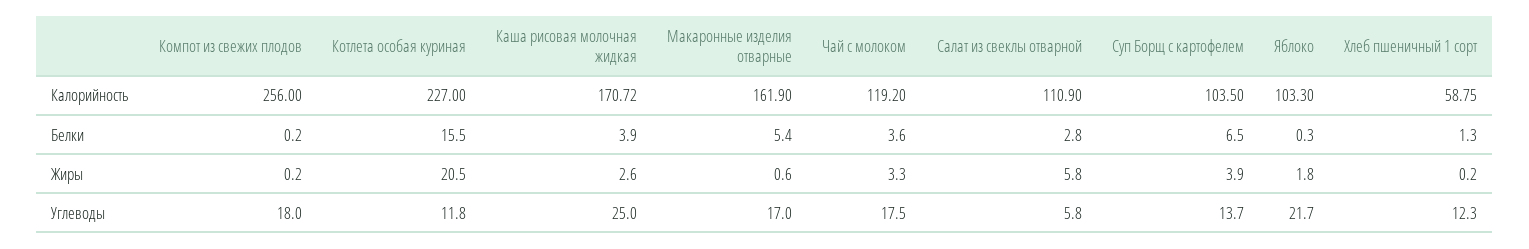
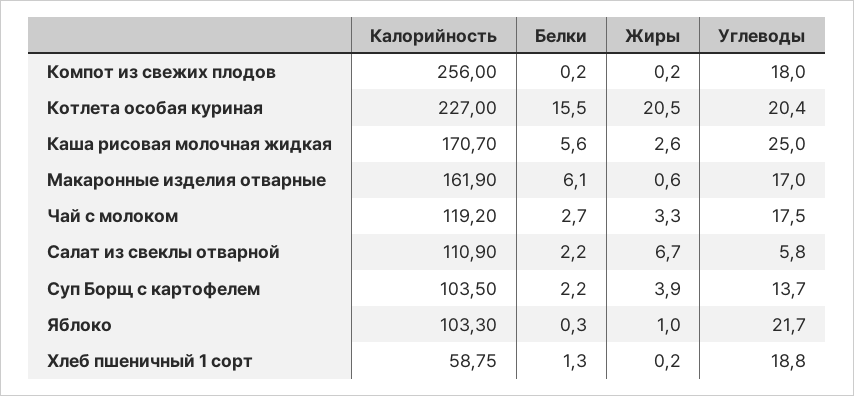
Каша рисовая молочная жидкая, Калорийность: 170.72 -> 170.7
Каша рисовая молочная жидкая, Белки: 3.9 -> 5.6
Макаронные изделия отварные, Белки: 5.4 -> 6.1
Чай с молоком, Белки: 3.6 -> 2.7
Салат из свеклы отварной, Белки: 2.8 -> 2.2
Суп Борщ с картофелем, Белки: 6.5 -> 2.2
Салат из свеклы отварной, Жиры: 5.8 -> 6.7
Яблоко, Жиры: 1.8 -> 1
Котлета особая куриная, Углеводы: 11.8 -> 20.4
Хлеб пшеничный 1 сорт, Углеводы: 12.3 -> 18.8

